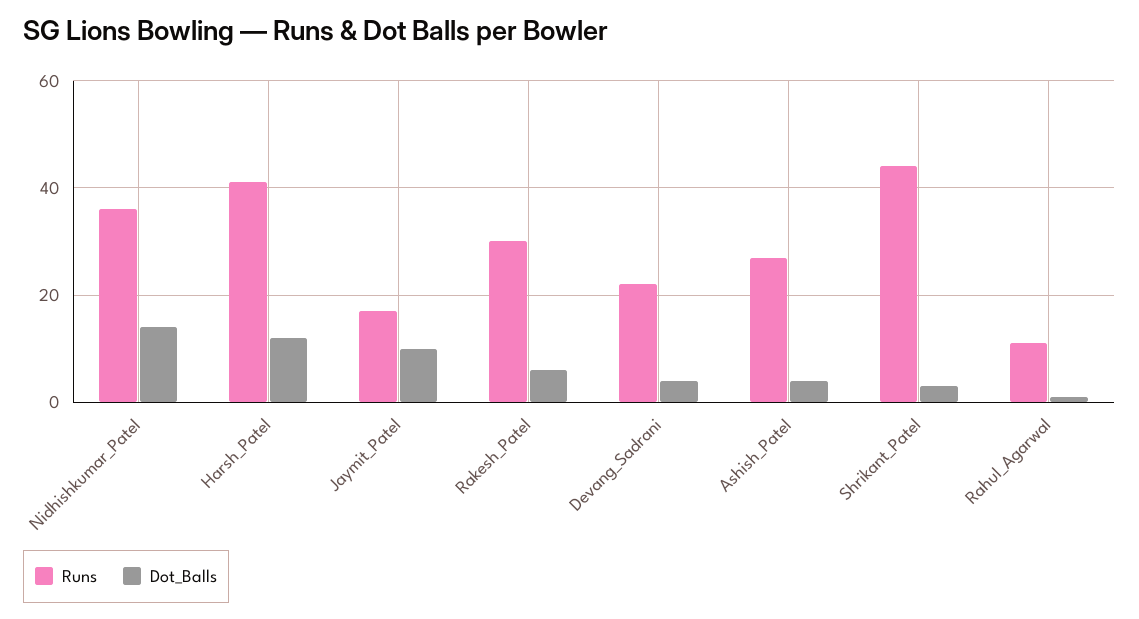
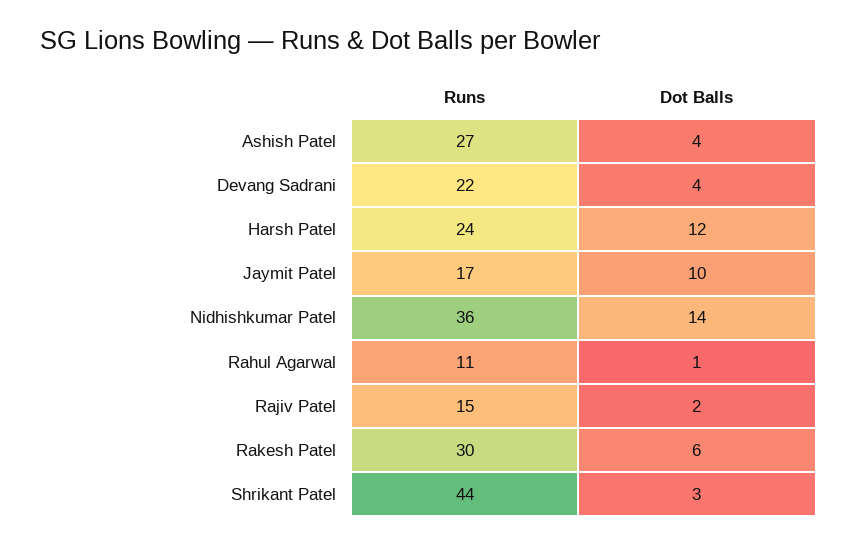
Runs, Harsh_Patel: 40 -> 24
Runs, Rajiv Patel: none -> 15
Dot_Balls, Rajiv Patel: none -> 2

